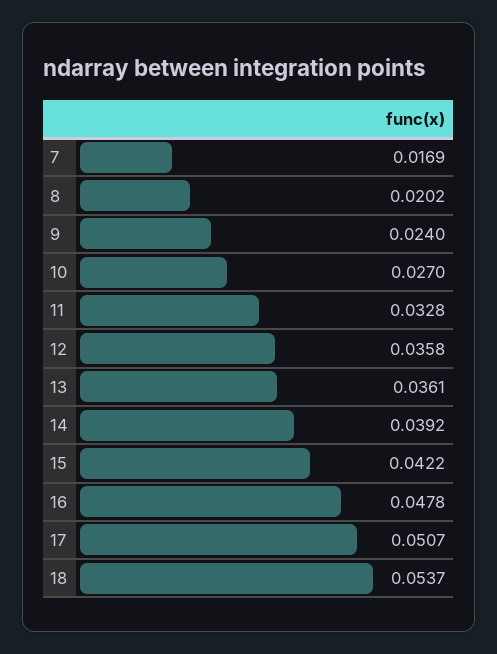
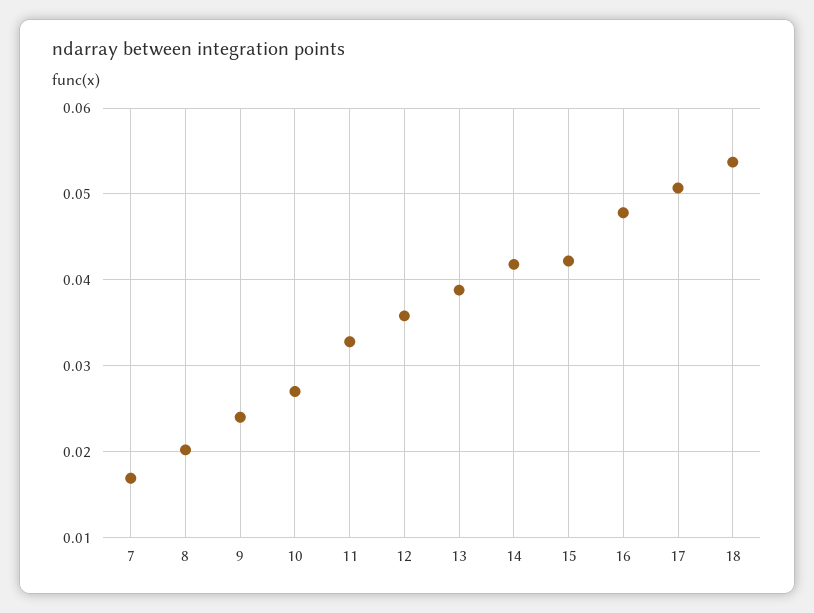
13: 0.0361 -> 0.039
14: 0.0392 -> 0.042

